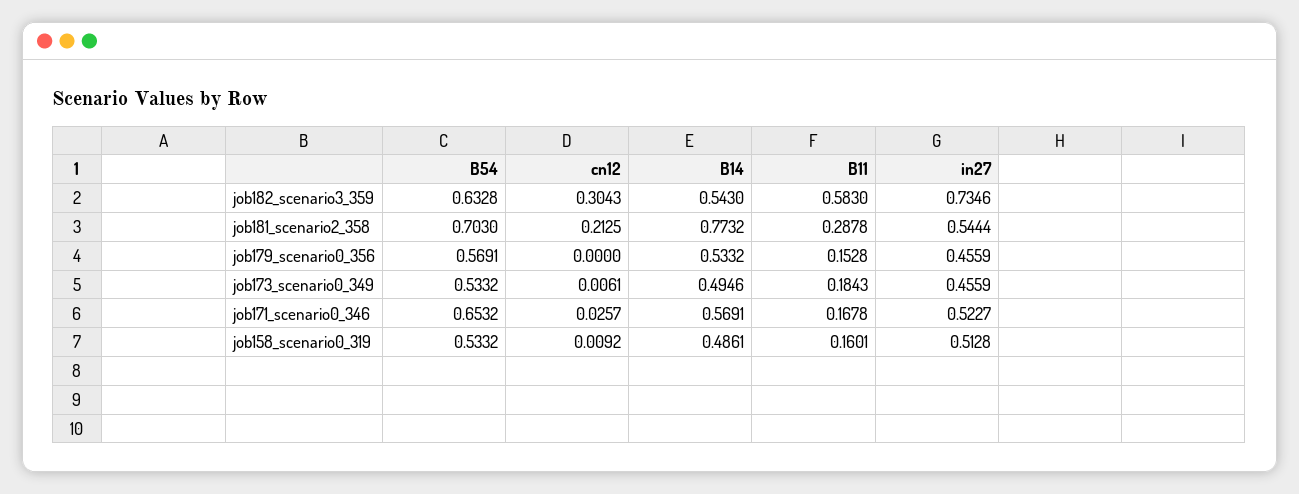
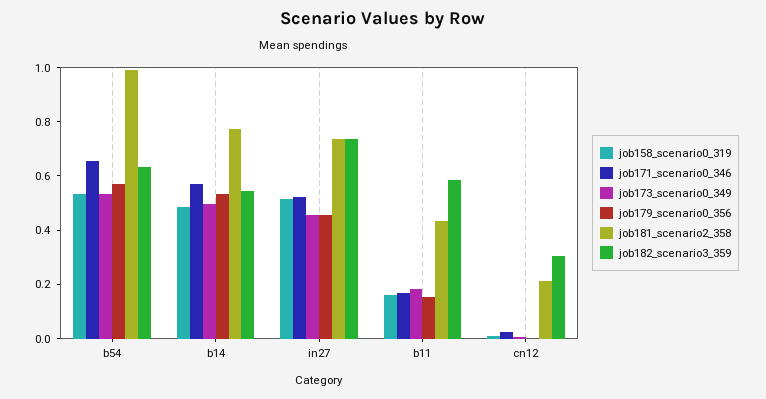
job181_scenario2_358, B54: 0.703 -> 1
job181_scenario2_358, B11: 0.2878 -> 0.45
job181_scenario2_358, in27: 0.5444 -> 0.75

